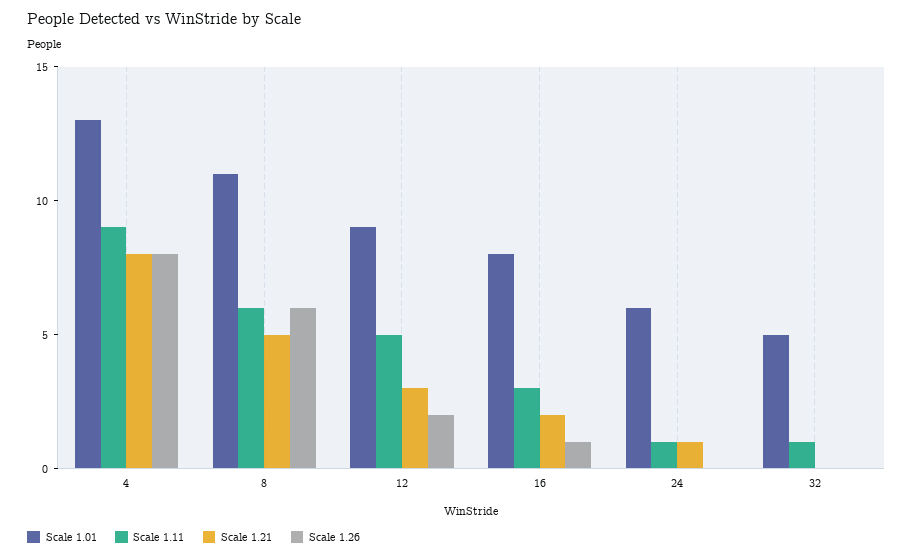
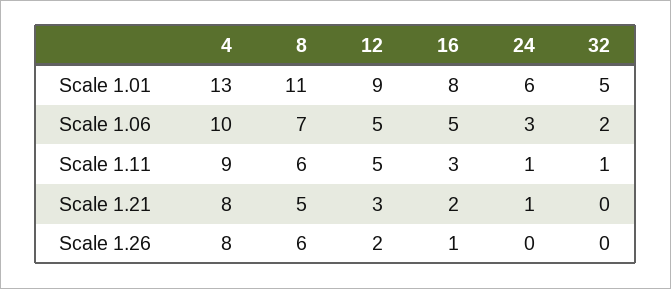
Scale 1.06, 4: none -> 10
Scale 1.06, 8: none -> 7
Scale 1.06, 12: none -> 5
Scale 1.06, 16: none -> 5
Scale 1.06, 24: none -> 3
Scale 1.06, 32: none -> 2

